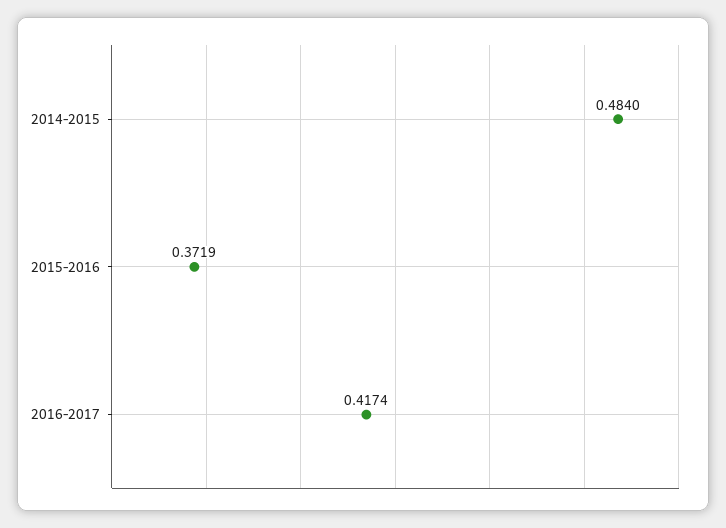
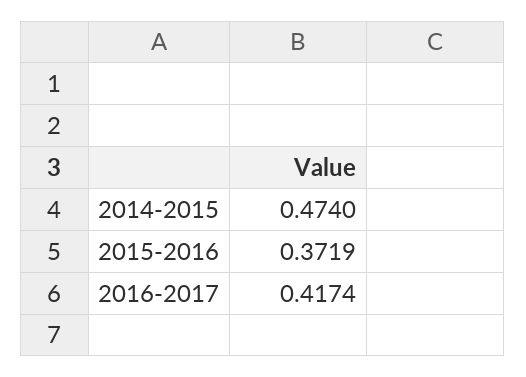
2014-2015: 0.484 -> 0.474

